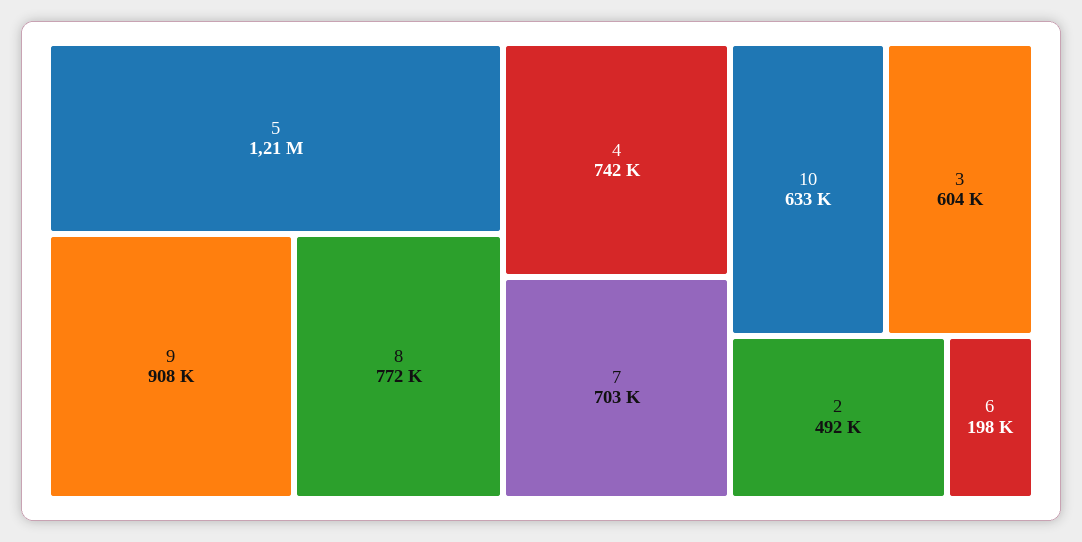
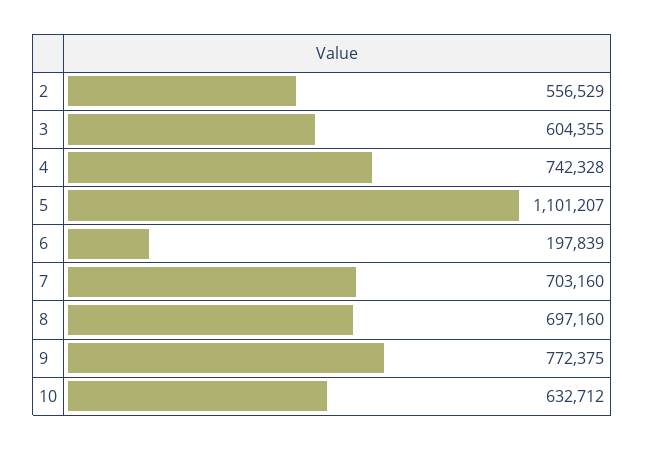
5: 1210000 -> 1101207
9: 908000 -> 772375
8: 772000 -> 697160
2: 492000 -> 556529

